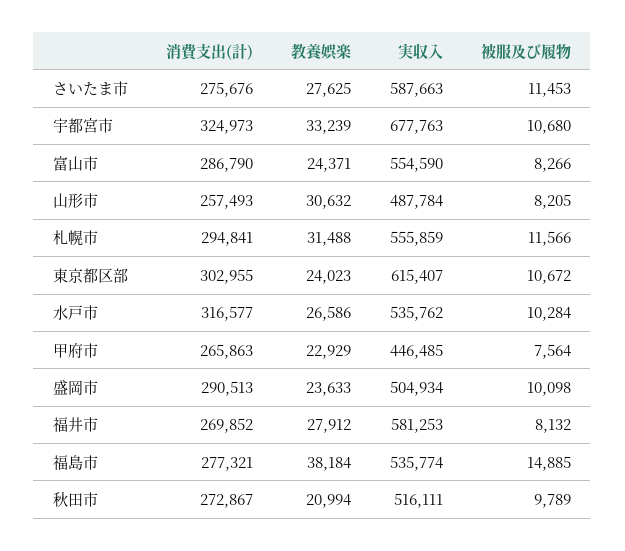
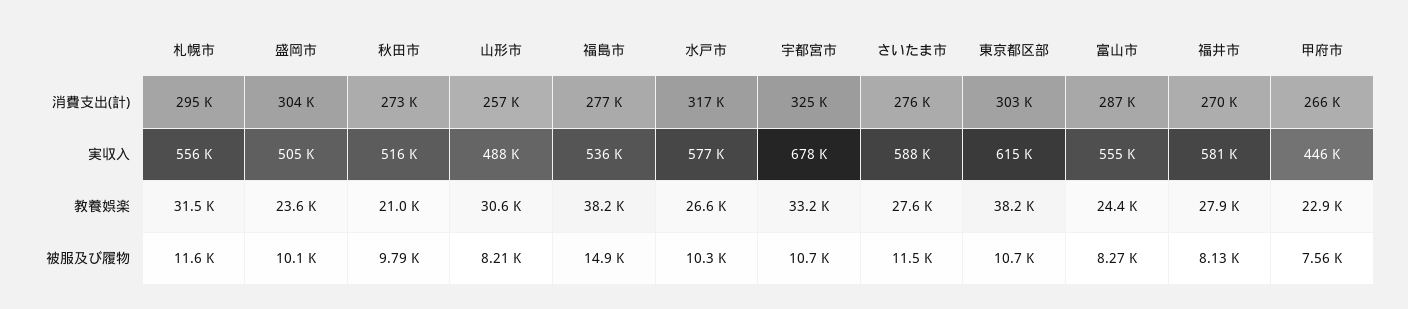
教養娯楽, 東京都区部: 24023 -> 38200
実収入, 水戸市: 535762 -> 577000
消費支出(計), 盛岡市: 290513 -> 304000

